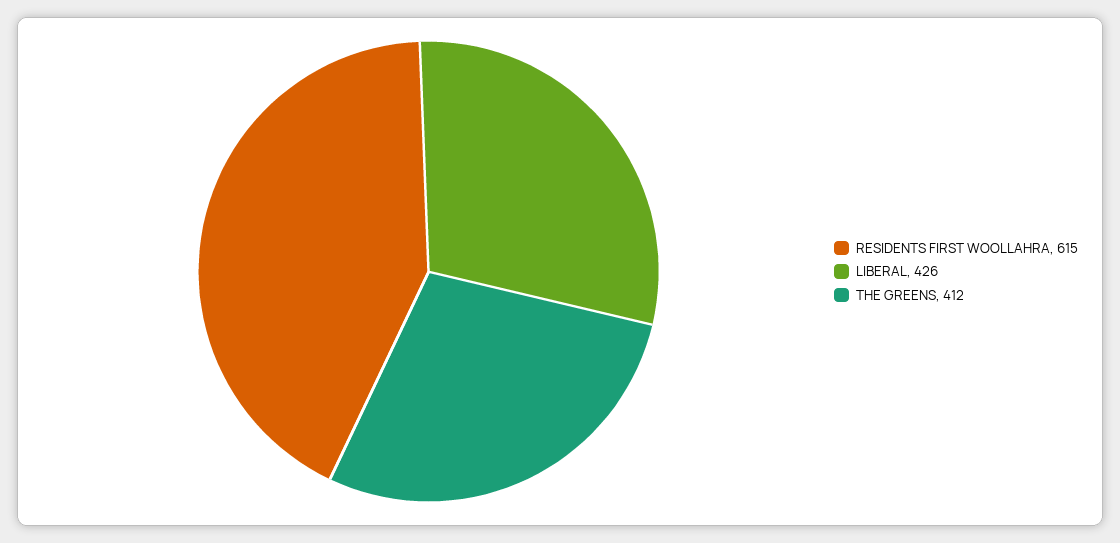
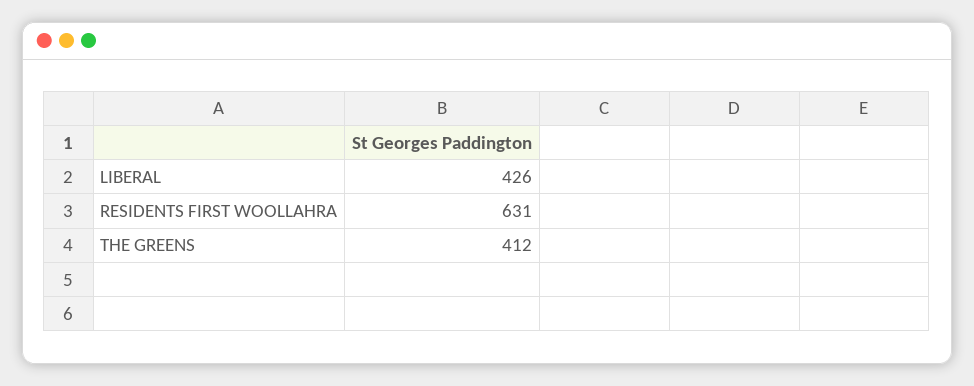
RESIDENTS FIRST WOOLLAHRA: 615 -> 631

